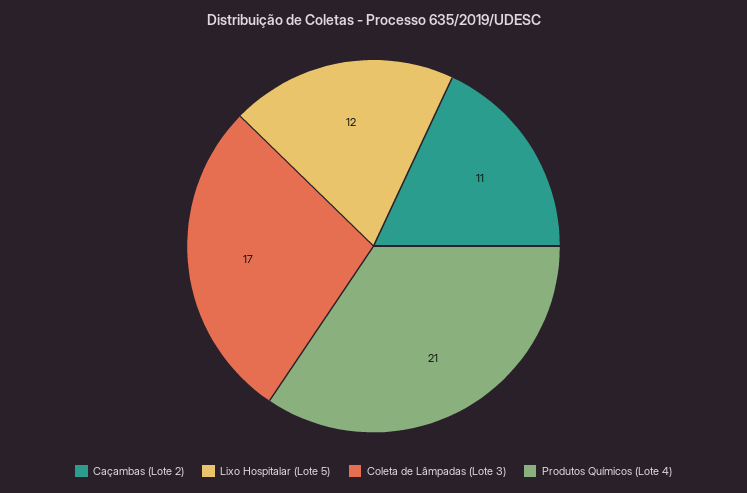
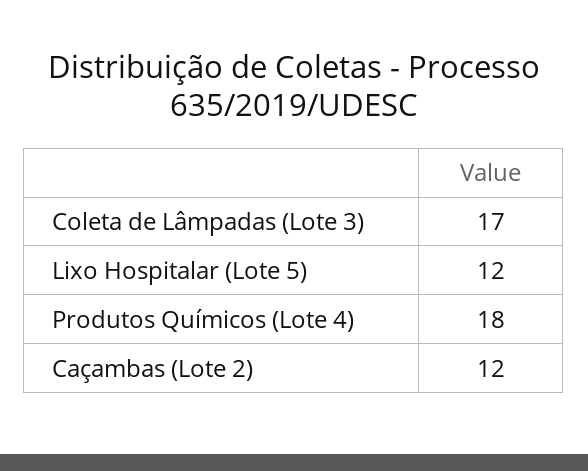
Caçambas (Lote 2): 11 -> 12
Produtos Químicos (Lote 4): 21 -> 18

